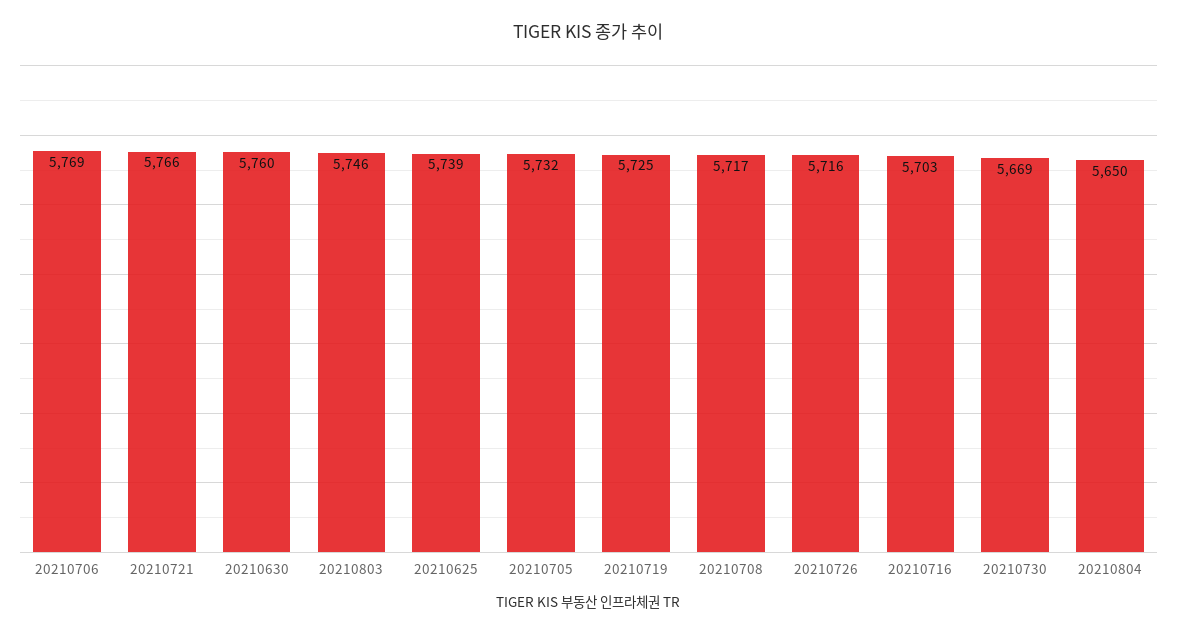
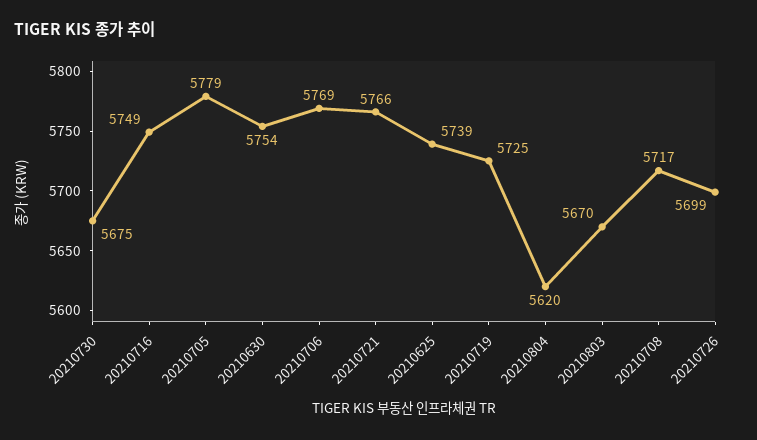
20210630: 5760 -> 5754
20210803: 5746 -> 5670
20210705: 5732 -> 5779
20210726: 5716 -> 5699
20210716: 5703 -> 5749
20210730: 5669 -> 5675
20210804: 5650 -> 5620

